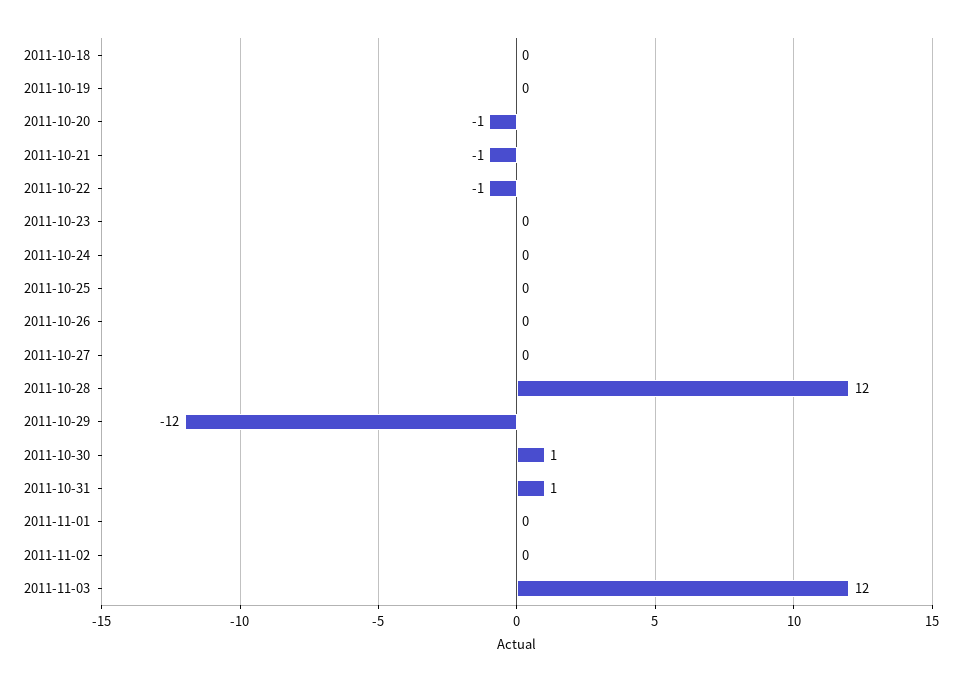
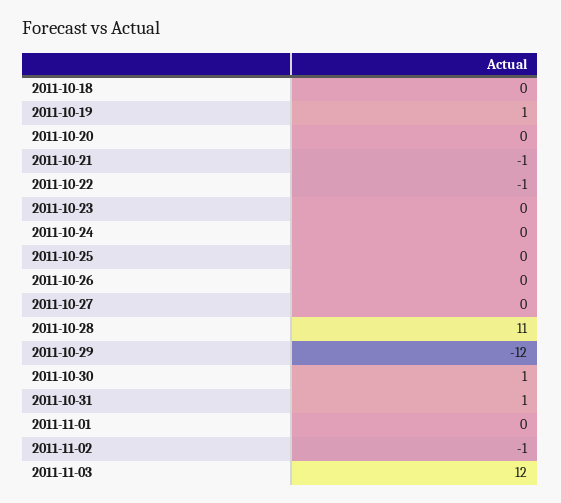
2011-10-19: 0 -> 1
2011-10-20: -1 -> 0
2011-10-28: 12 -> 11
2011-11-02: 0 -> -1

